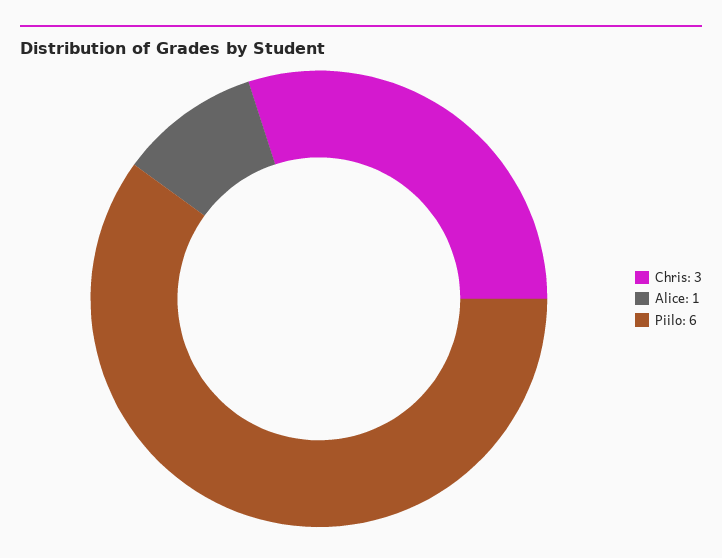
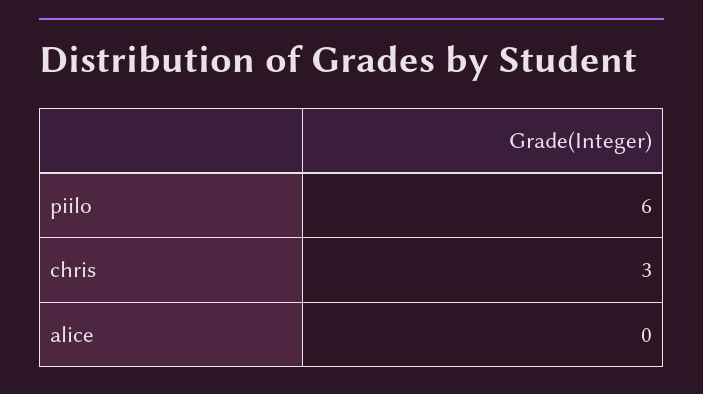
Alice: 1 -> 0

